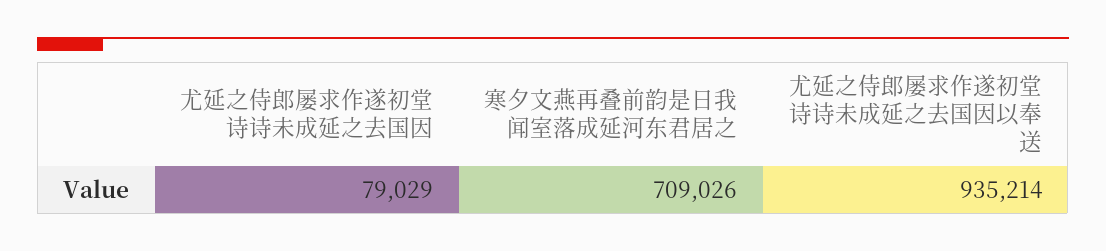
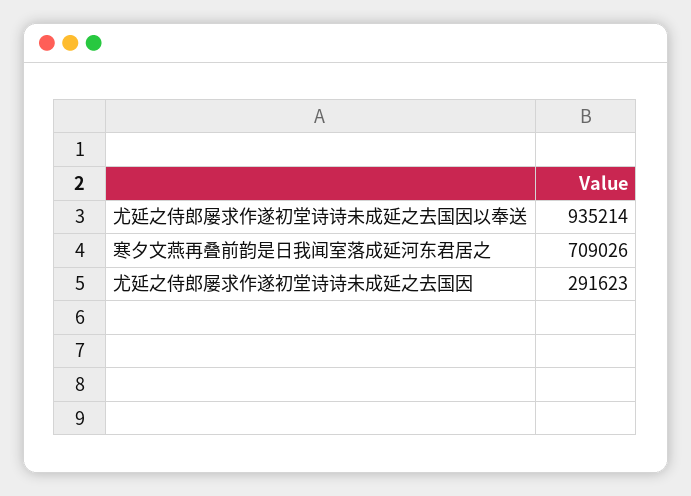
尤延之侍郎屡求作遂初堂诗诗未成延之去国因: 79029 -> 291623

